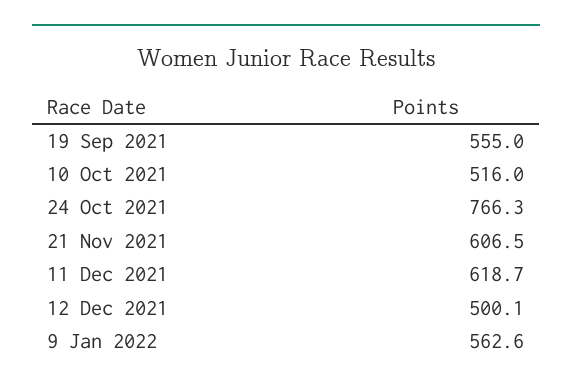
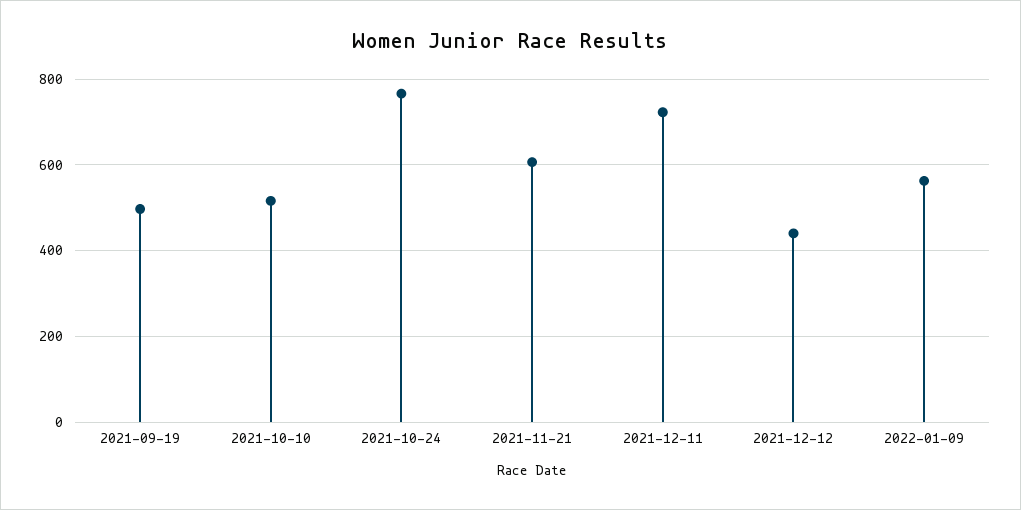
19 Sep 2021: 555 -> 500
11 Dec 2021: 618.7 -> 720
12 Dec 2021: 500.1 -> 440

